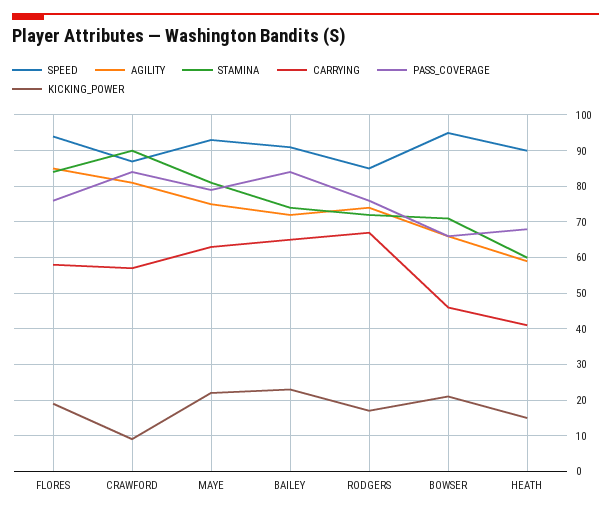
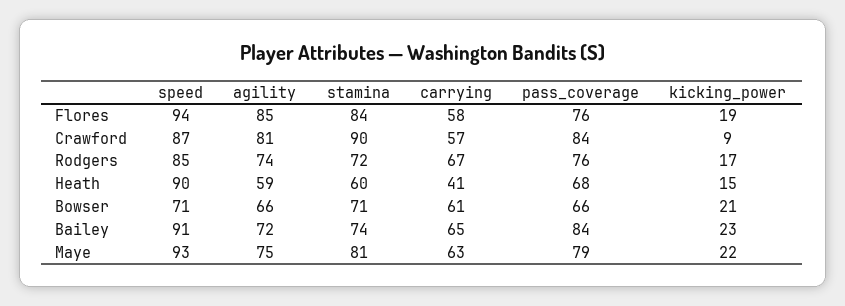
SPEED, BOWSER: 95 -> 71
CARRYING, BOWSER: 45 -> 61

